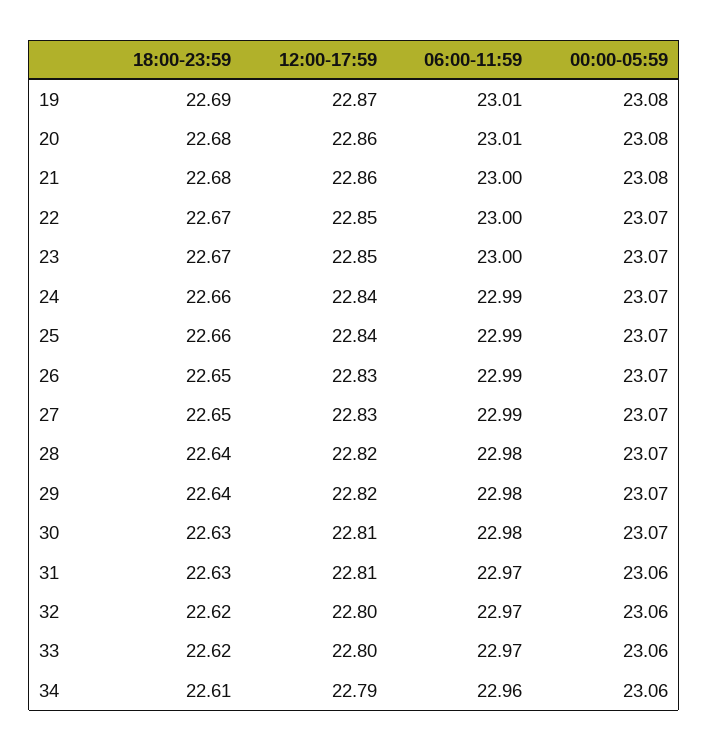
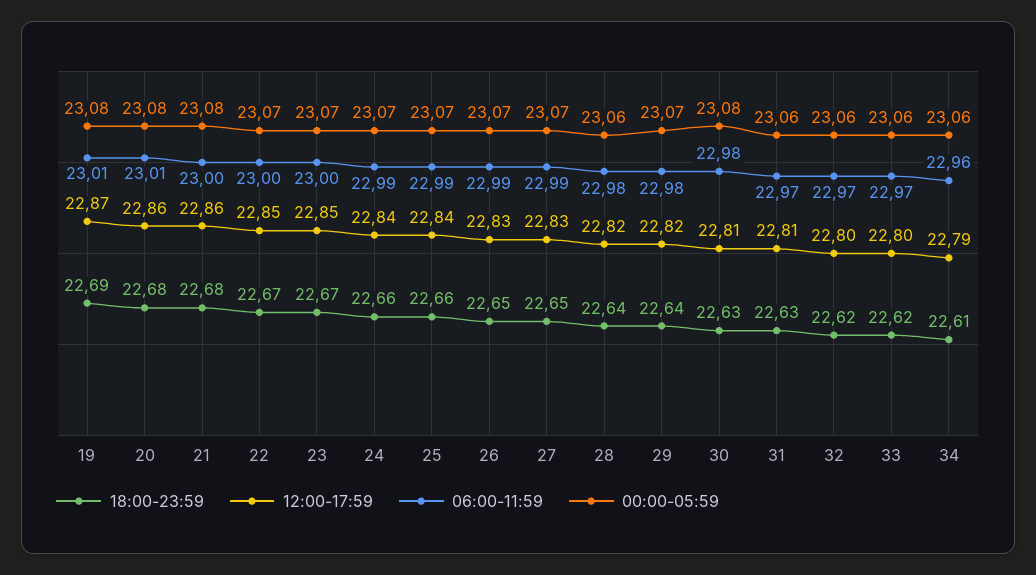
00:00-05:59, 28: 23.07 -> 23.06
00:00-05:59, 30: 23.07 -> 23.08

